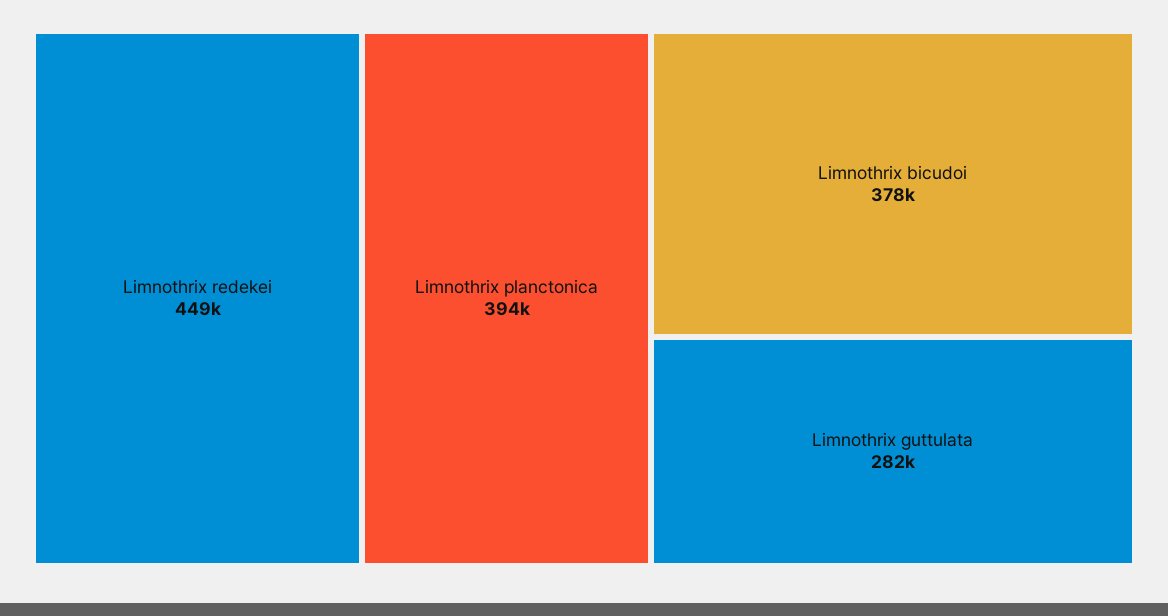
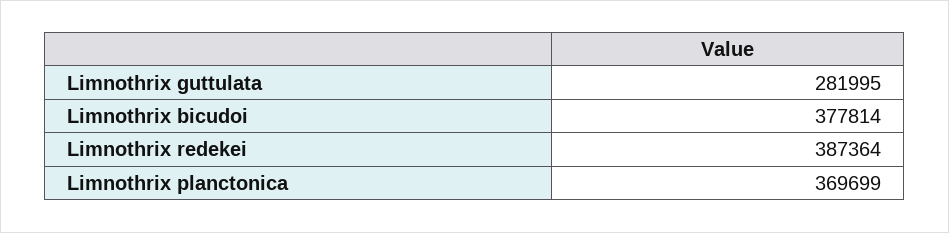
Limnothrix redekei: 449000 -> 387364
Limnothrix planctonica: 394000 -> 369699

